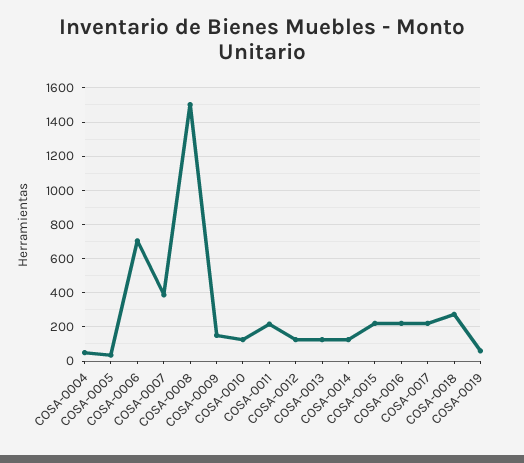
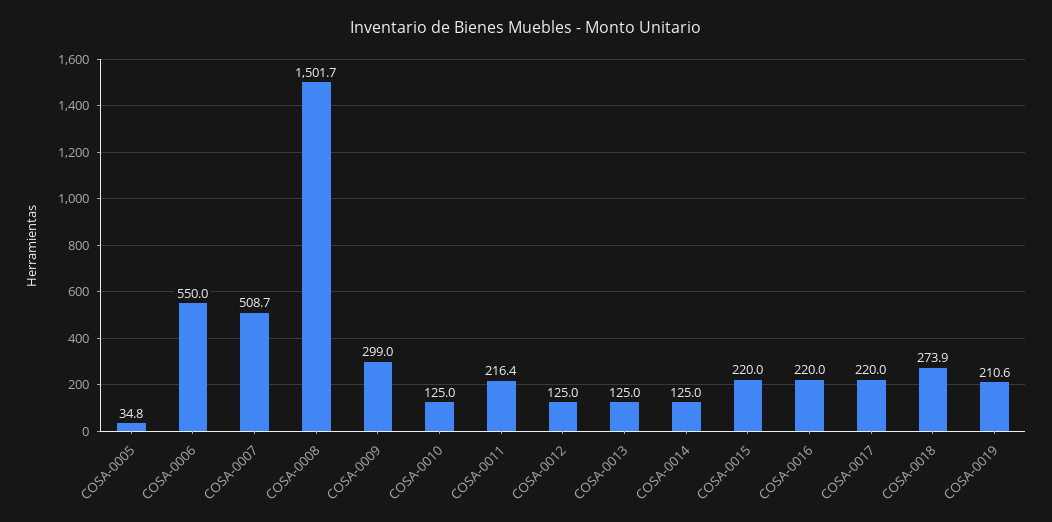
COSA-0004: 50 -> none
COSA-0006: 700 -> 550
COSA-0007: 400 -> 508.7
COSA-0009: 150 -> 299
COSA-0019: 50 -> 210.6

